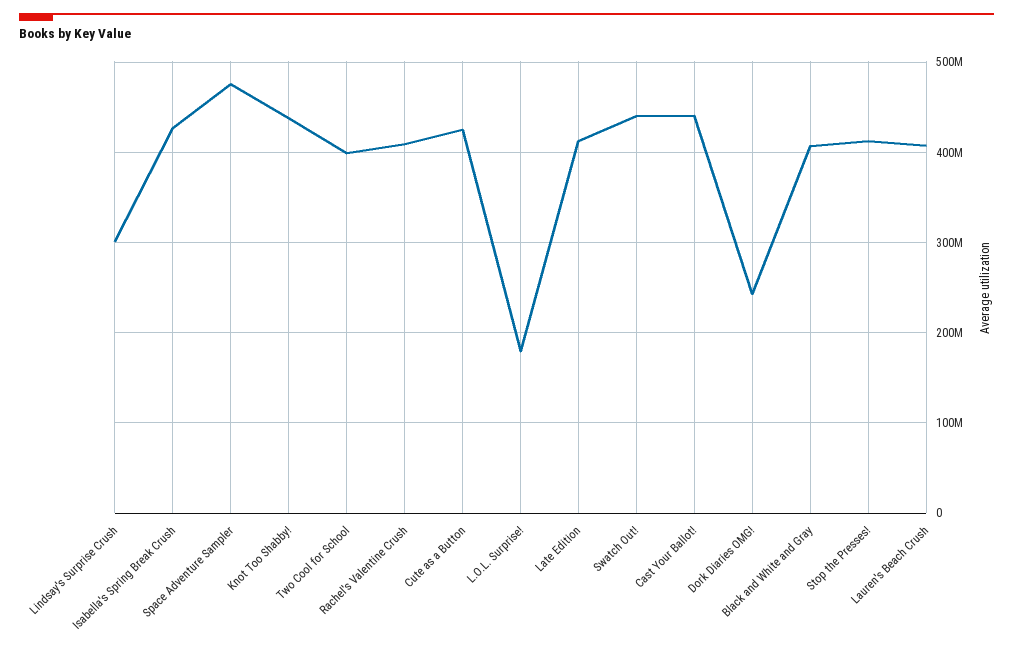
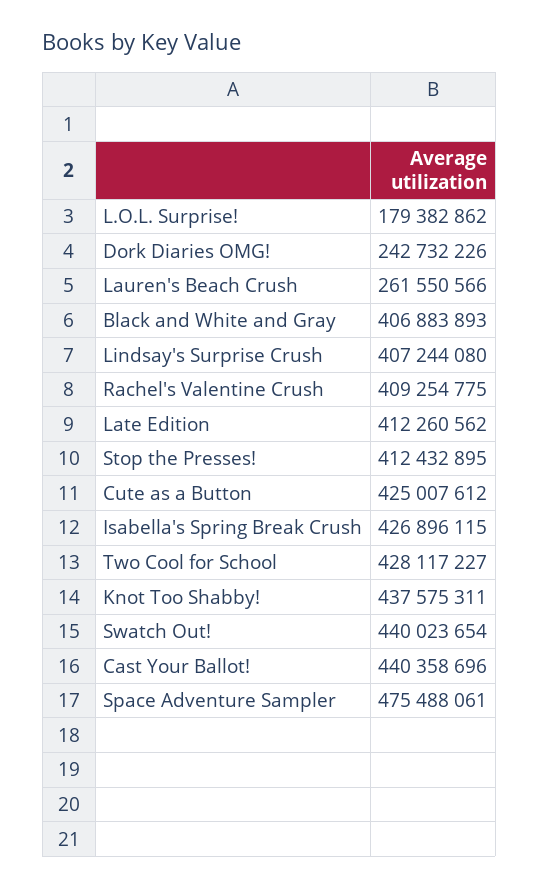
Lindsay's Surprise Crush: 300000000 -> 407244080
Two Cool for School: 400000000 -> 428117227
Lauren's Beach Crush: 410000000 -> 261550566

